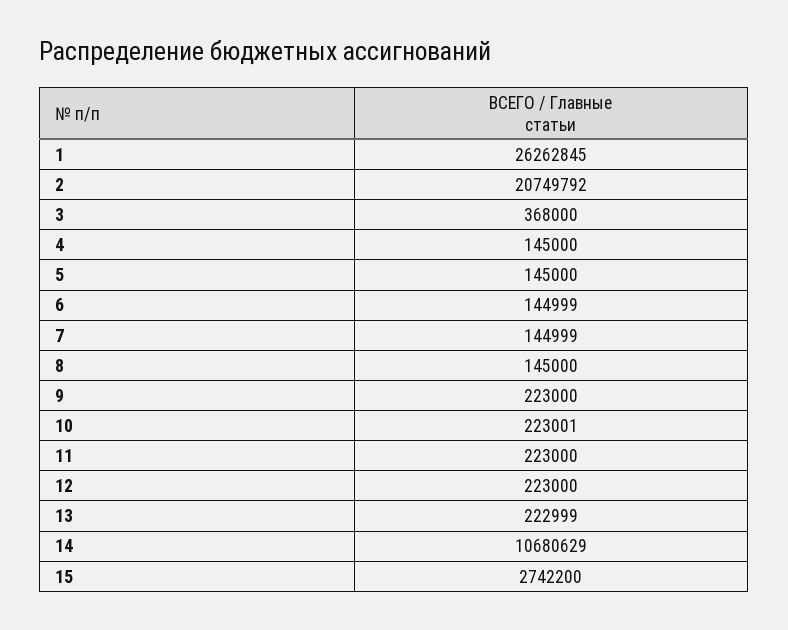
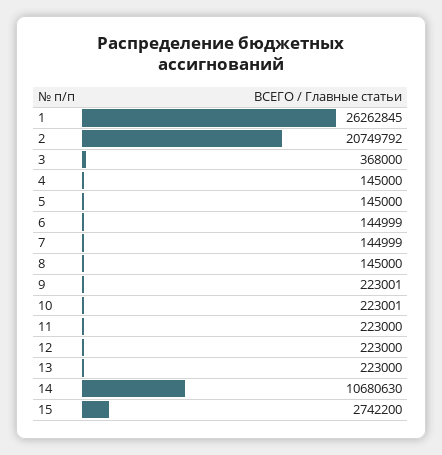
9: 223000 -> 223001
13: 222999 -> 223000
14: 10680629 -> 10680630

